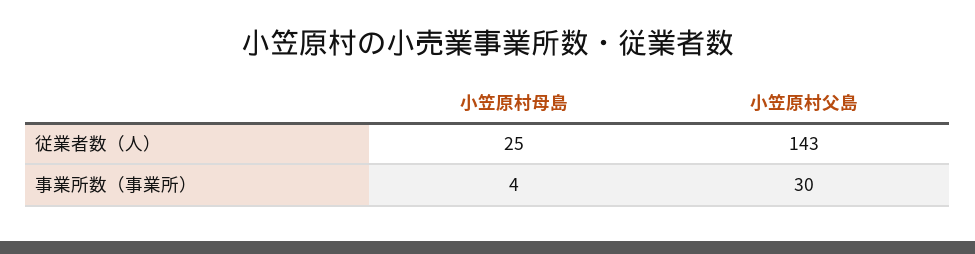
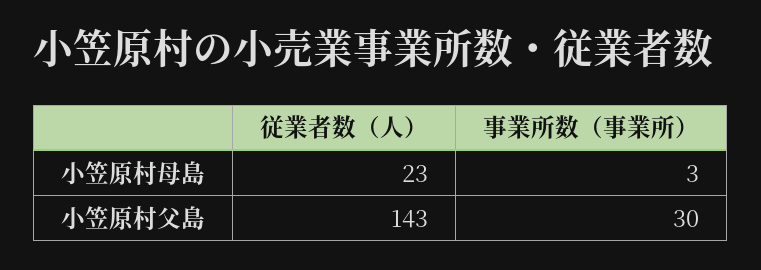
小笠原村母島, 従業者数（人）: 25 -> 23
小笠原村母島, 事業所数（事業所）: 4 -> 3

